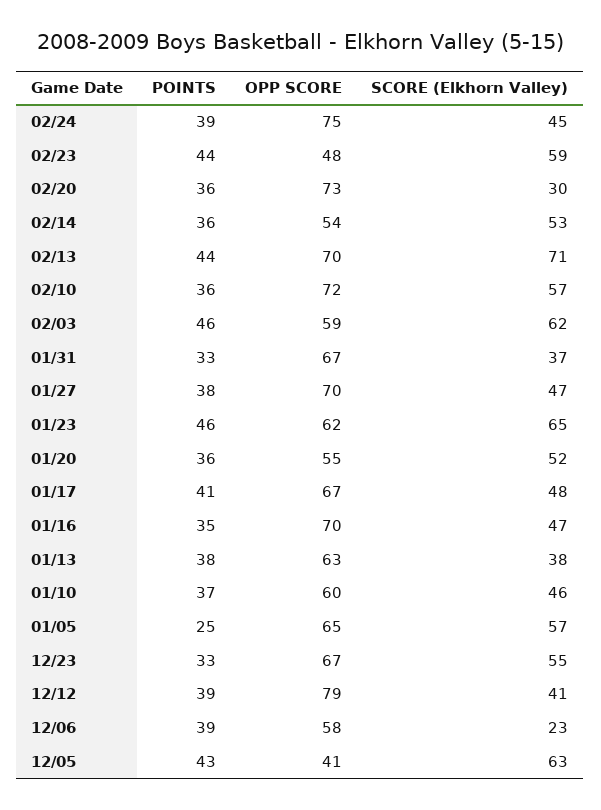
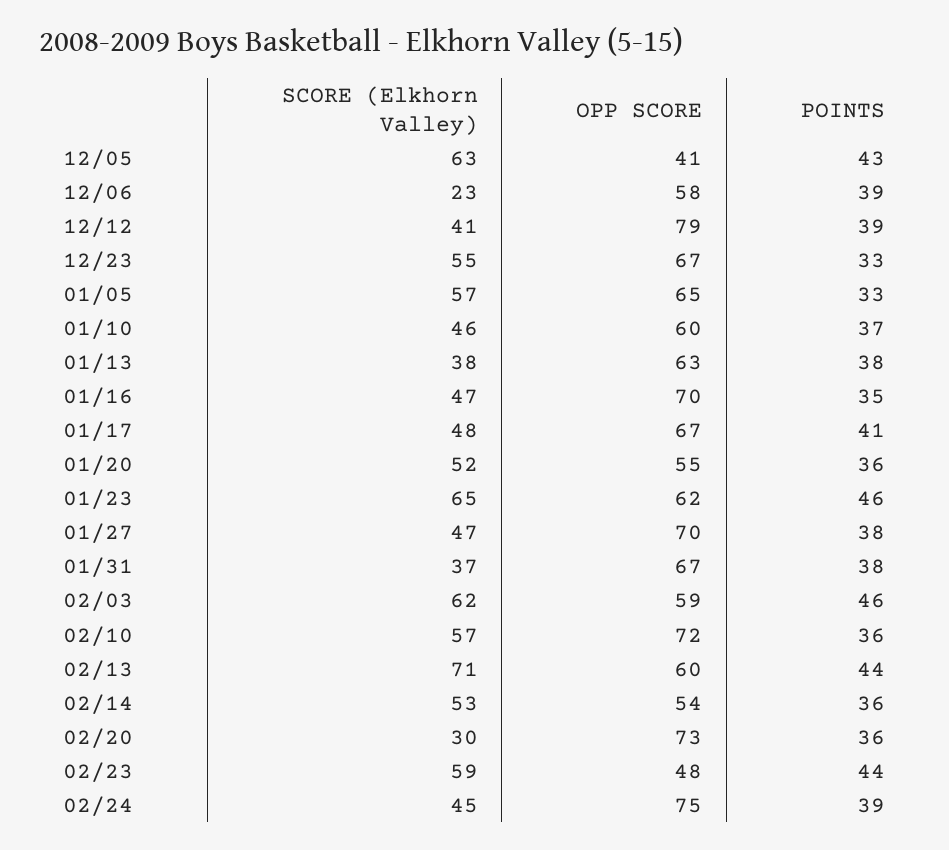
OPP SCORE, 02/13: 70 -> 60
POINTS, 01/31: 33 -> 38
POINTS, 01/05: 25 -> 33

